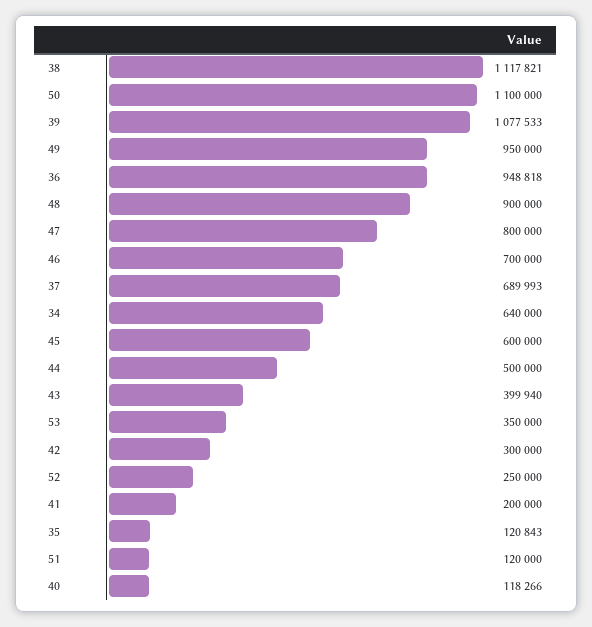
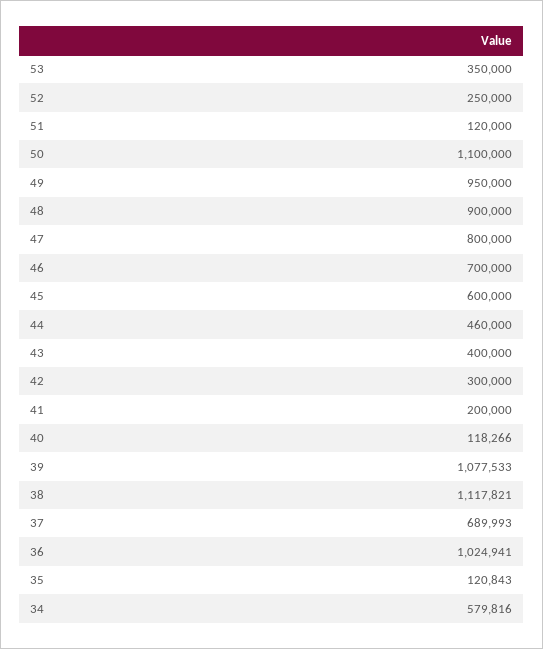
36: 948818 -> 1024941
34: 640000 -> 579816
44: 500000 -> 460000
43: 399940 -> 400000

